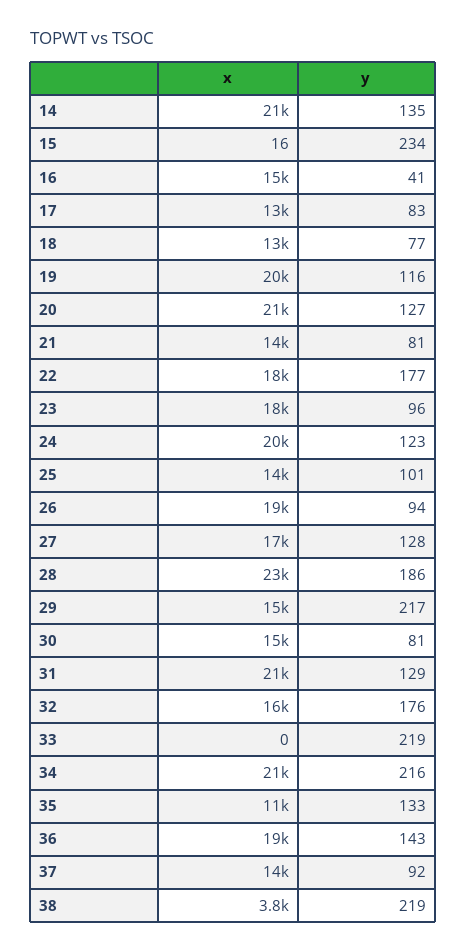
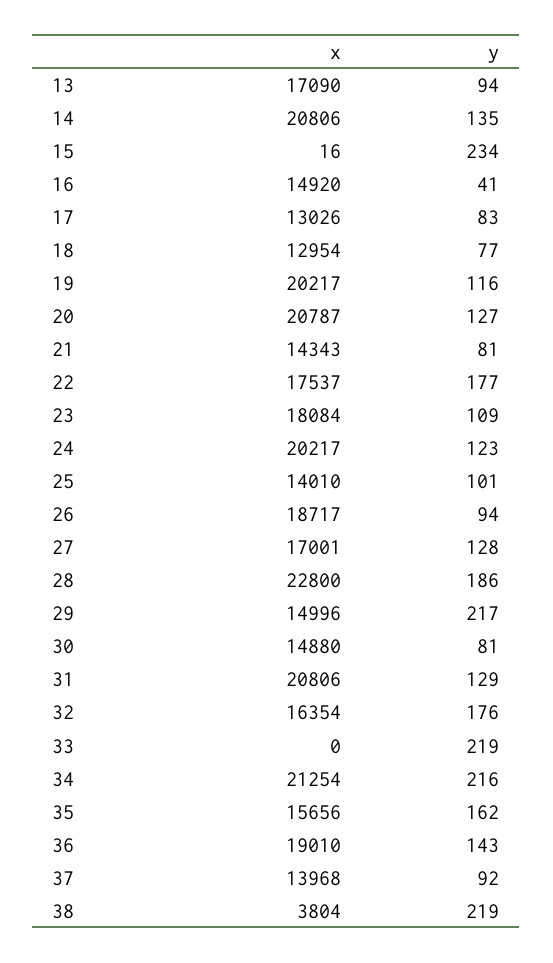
y, 23: 96 -> 109
x, 35: 11000 -> 15656
y, 35: 133 -> 162
x, 13: none -> 17090
y, 13: none -> 94

